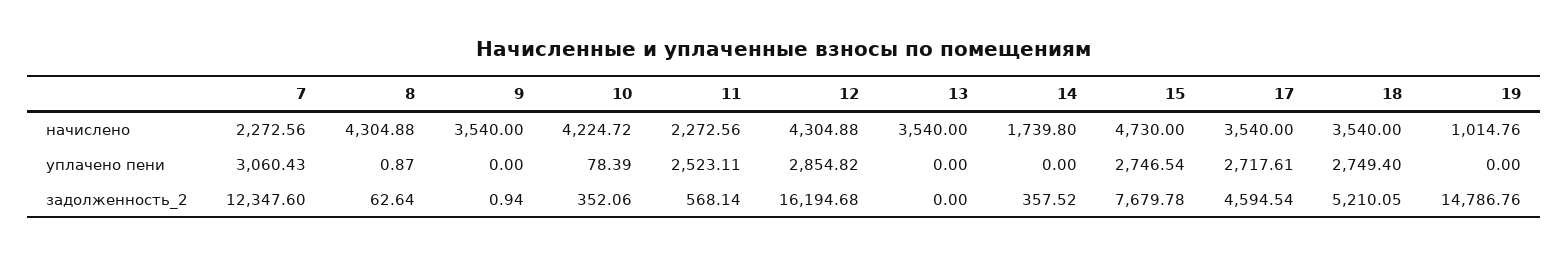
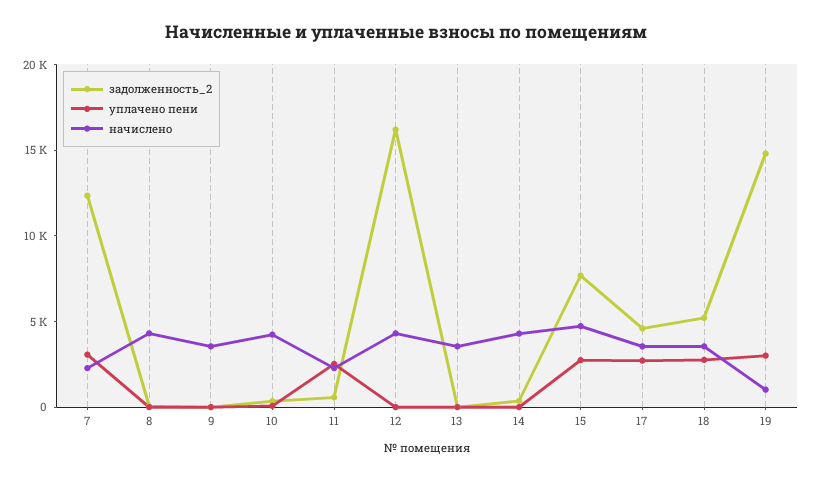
начислено, 14: 1739.8 -> 4000
уплачено пени, 12: 2854.82 -> 0
уплачено пени, 19: 0 -> 3000

